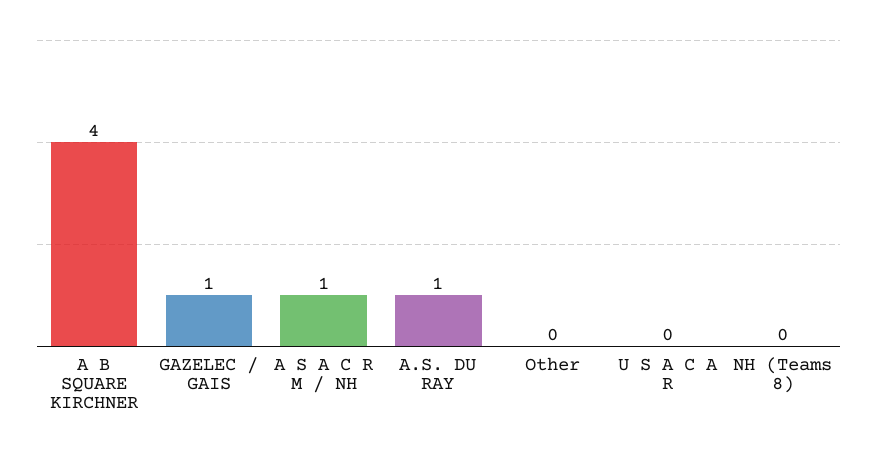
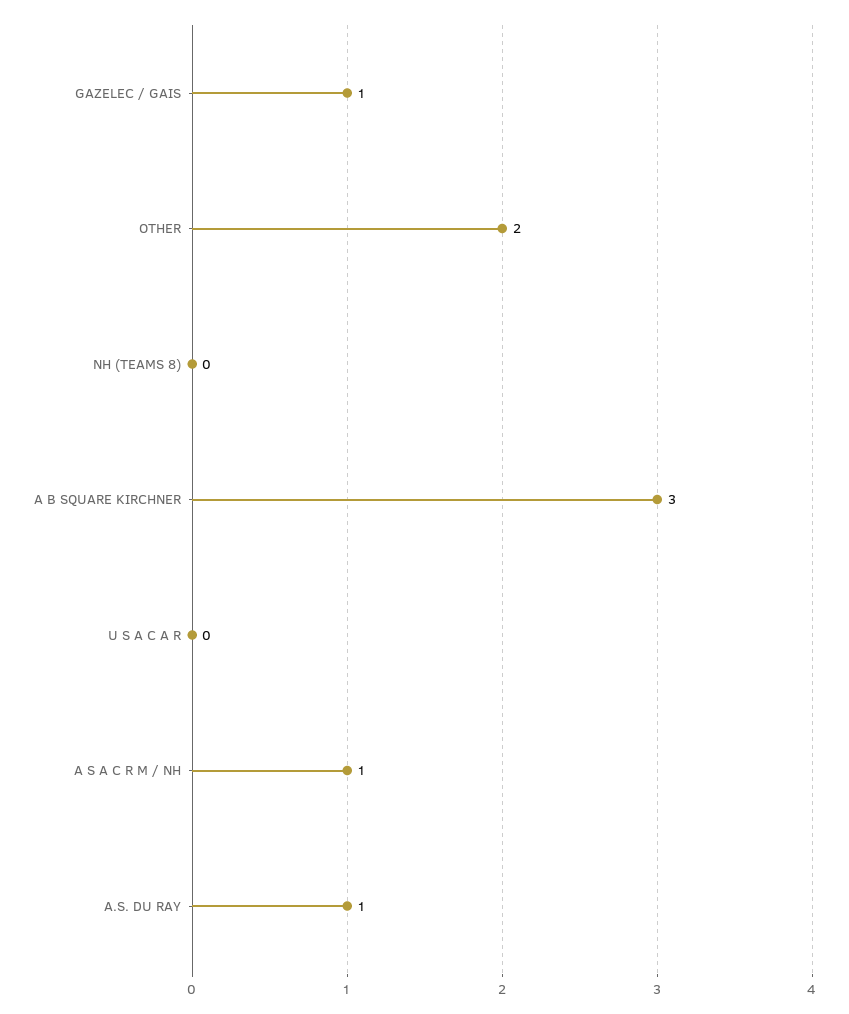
A B SQUARE KIRCHNER: 4 -> 3
Other: 0 -> 2

